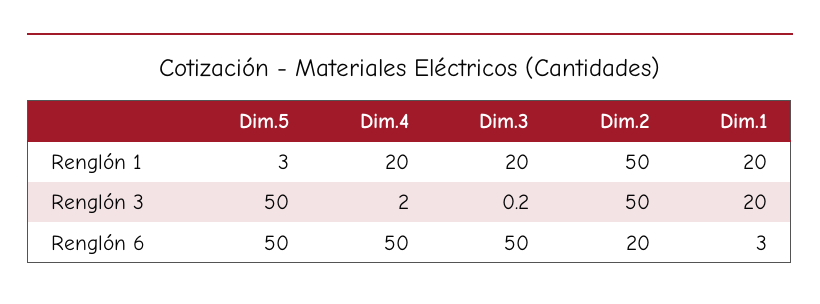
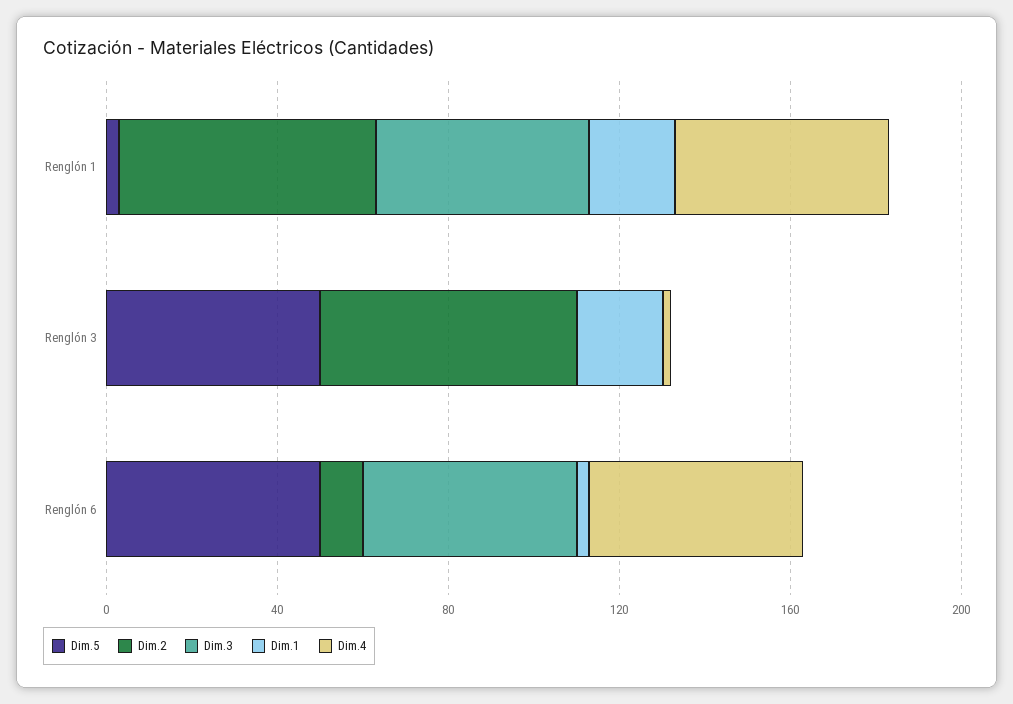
Dim.4, Renglón 1: 20 -> 50
Dim.3, Renglón 1: 20 -> 50
Dim.2, Renglón 1: 50 -> 60
Dim.2, Renglón 3: 50 -> 60
Dim.2, Renglón 6: 20 -> 10

